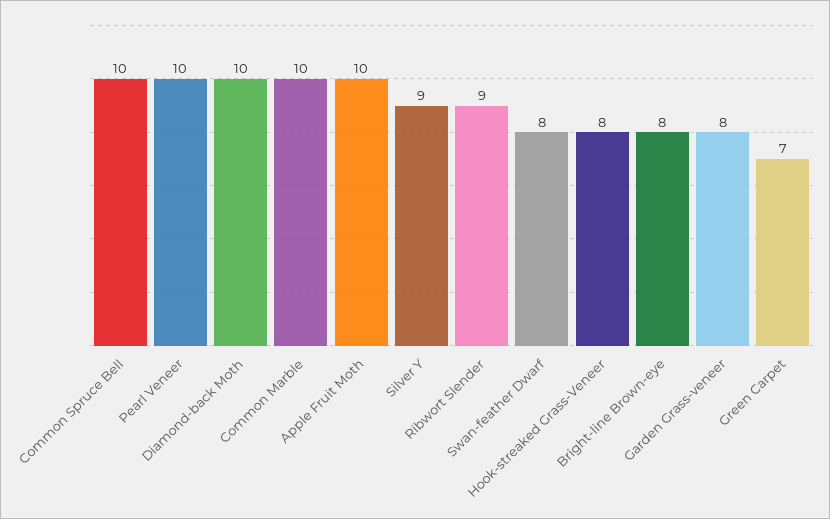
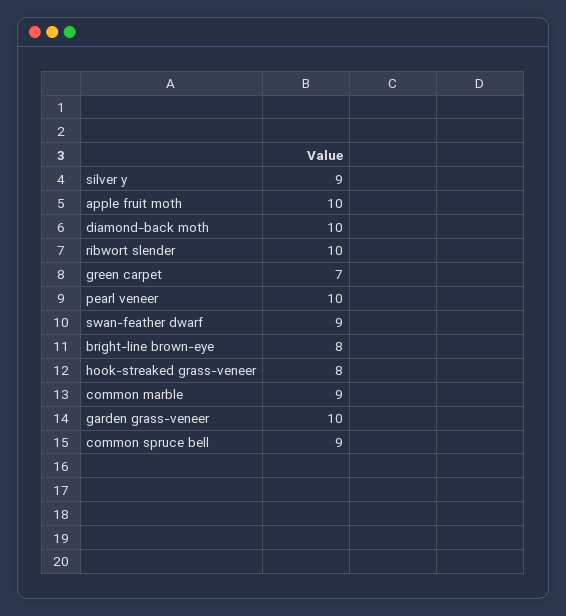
Common Spruce Bell: 10 -> 9
Common Marble: 10 -> 9
Ribwort Slender: 9 -> 10
Swan-feather Dwarf: 8 -> 9
Garden Grass-veneer: 8 -> 10

